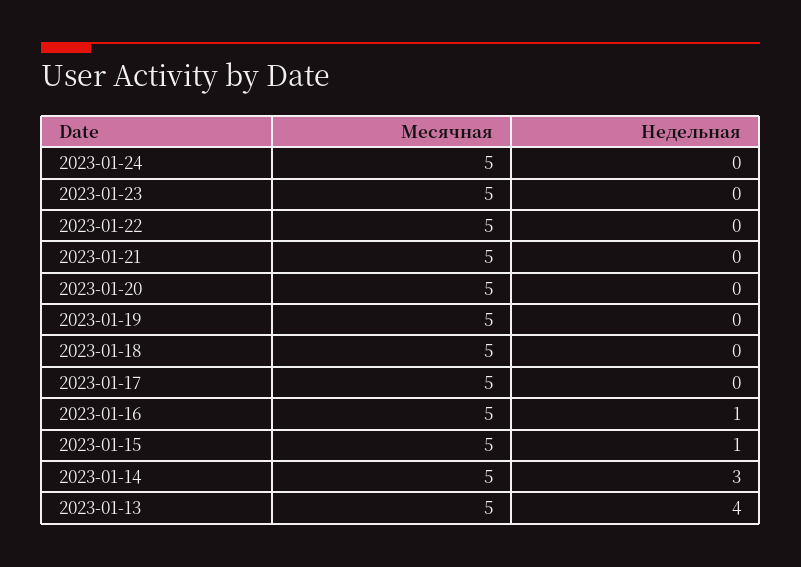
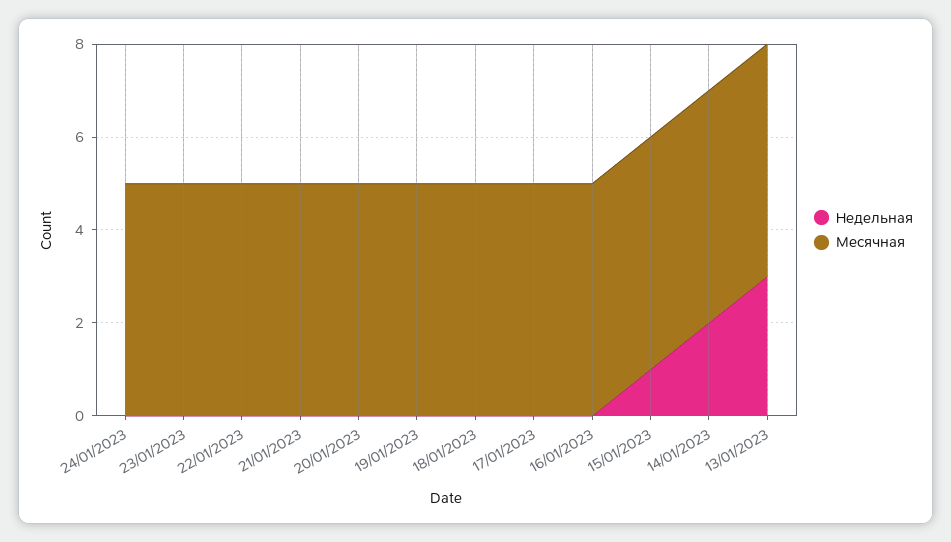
Недельная, 2023-01-16: 1 -> 0
Недельная, 2023-01-14: 3 -> 2
Недельная, 2023-01-13: 4 -> 3

